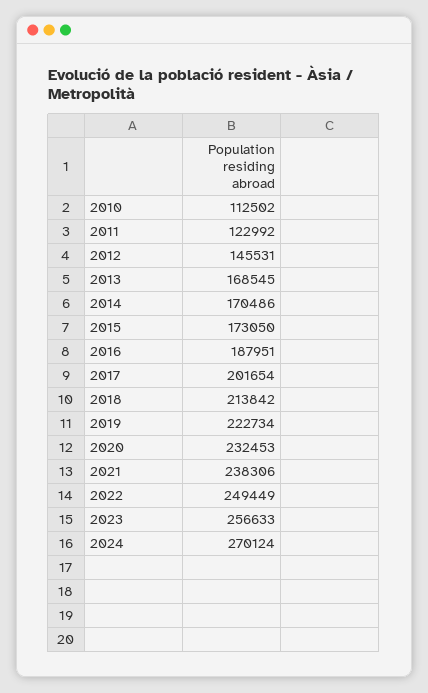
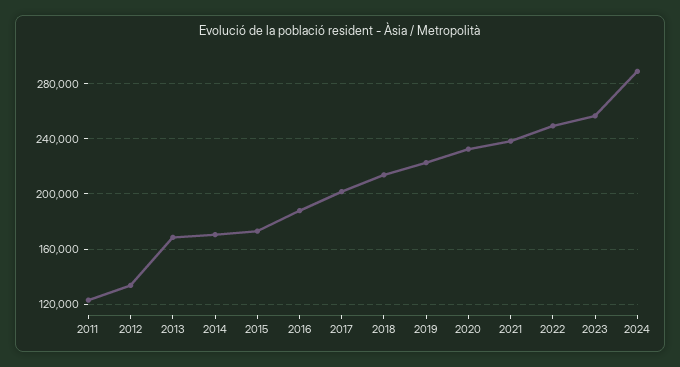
2010: 112502 -> none
2012: 145531 -> 135000
2024: 270124 -> 290000

